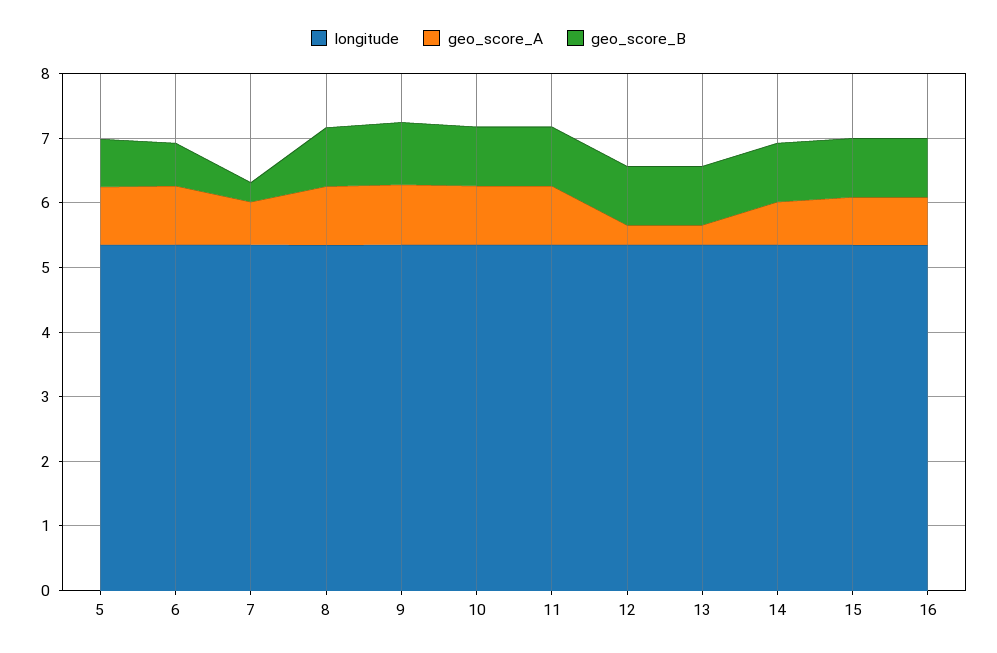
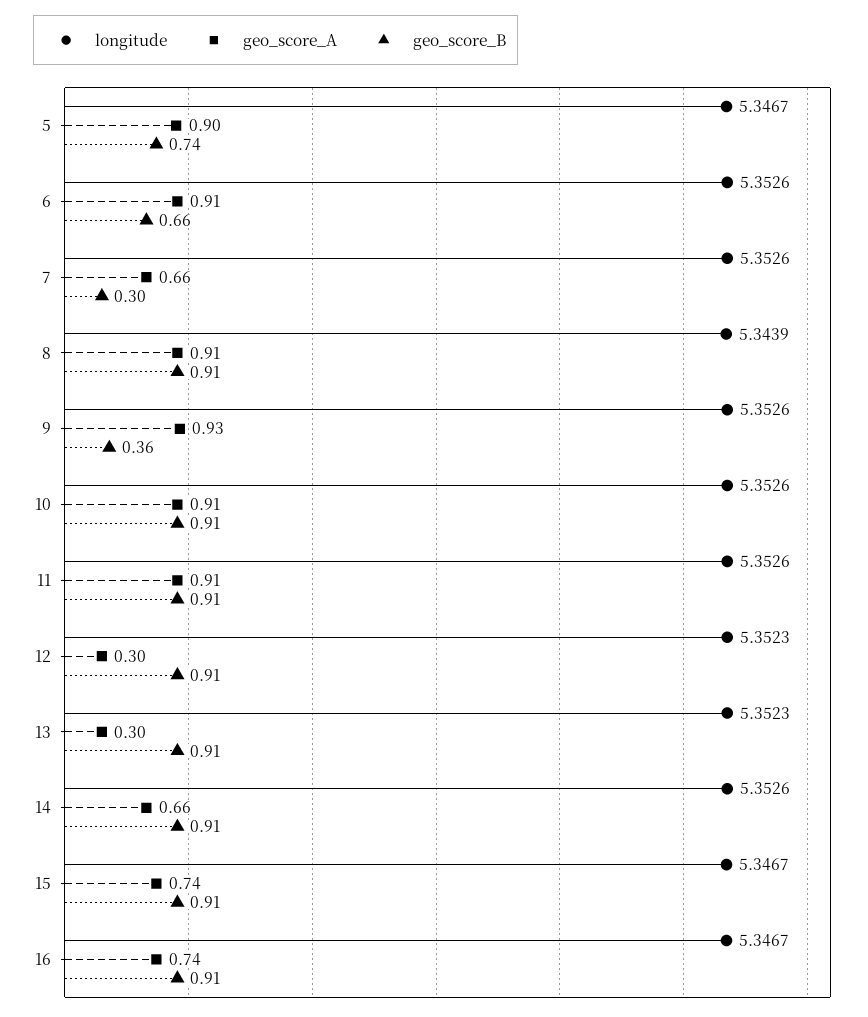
geo_score_B, 9: 1 -> 0.36

